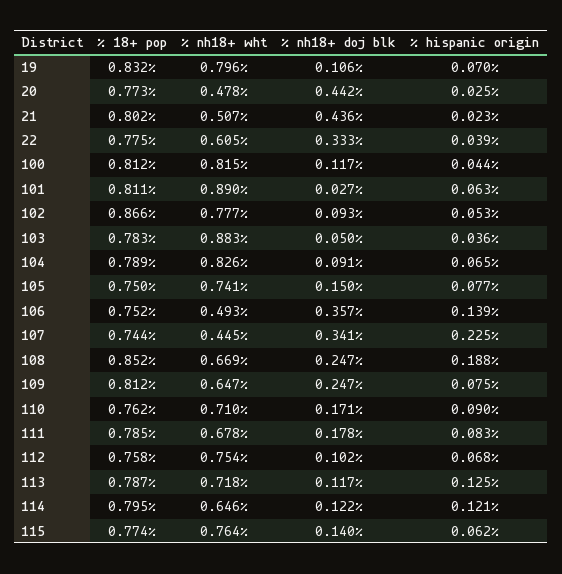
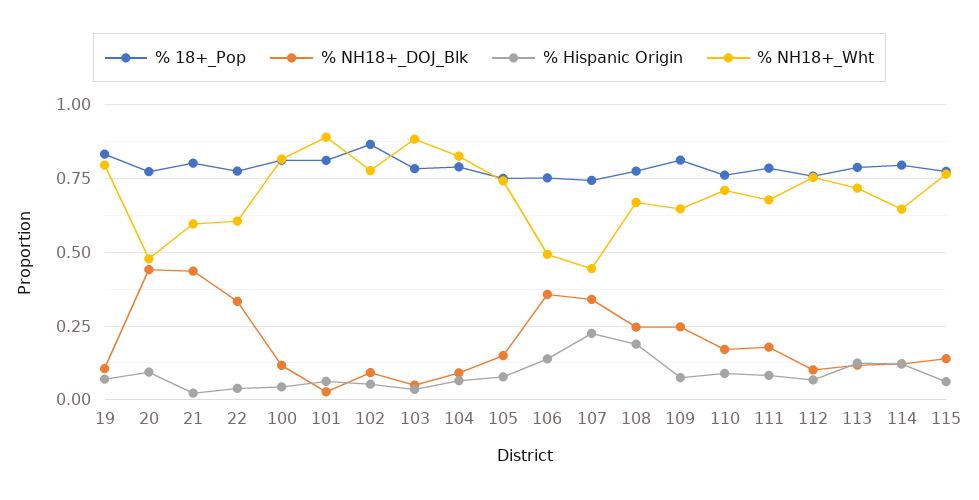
% hispanic origin, 20: 0.025 -> 0.1
% nh18+ wht, 21: 0.507 -> 0.6
% 18+ pop, 108: 0.852 -> 0.775

